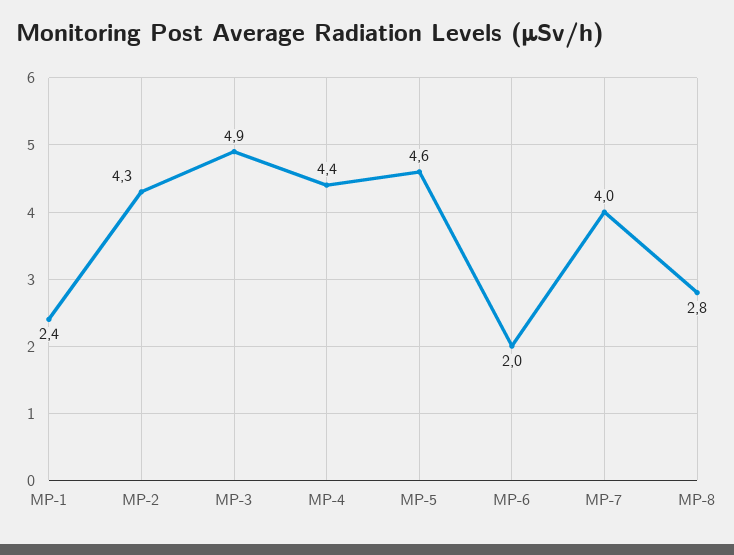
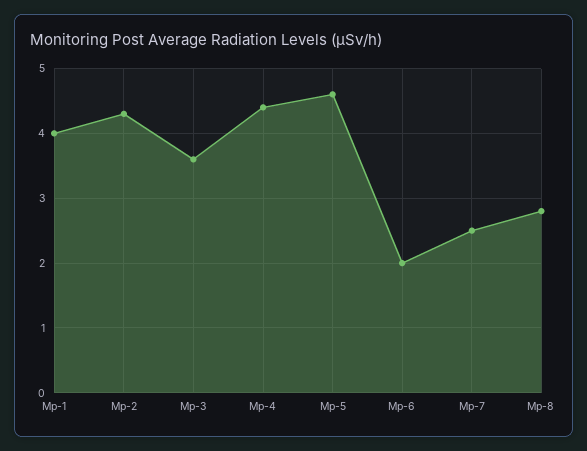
MP-1: 2.4 -> 4
MP-3: 4.9 -> 3.6
MP-7: 4 -> 2.5

